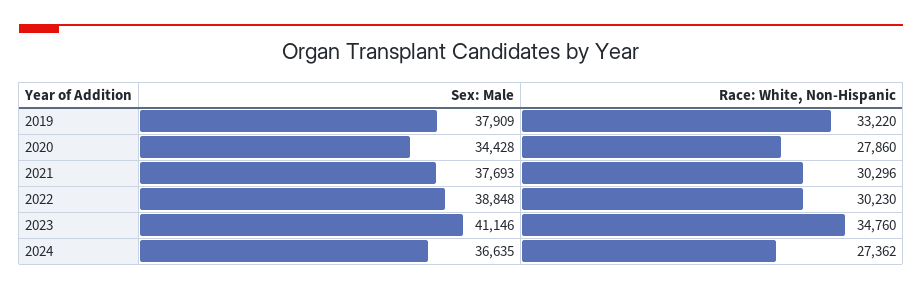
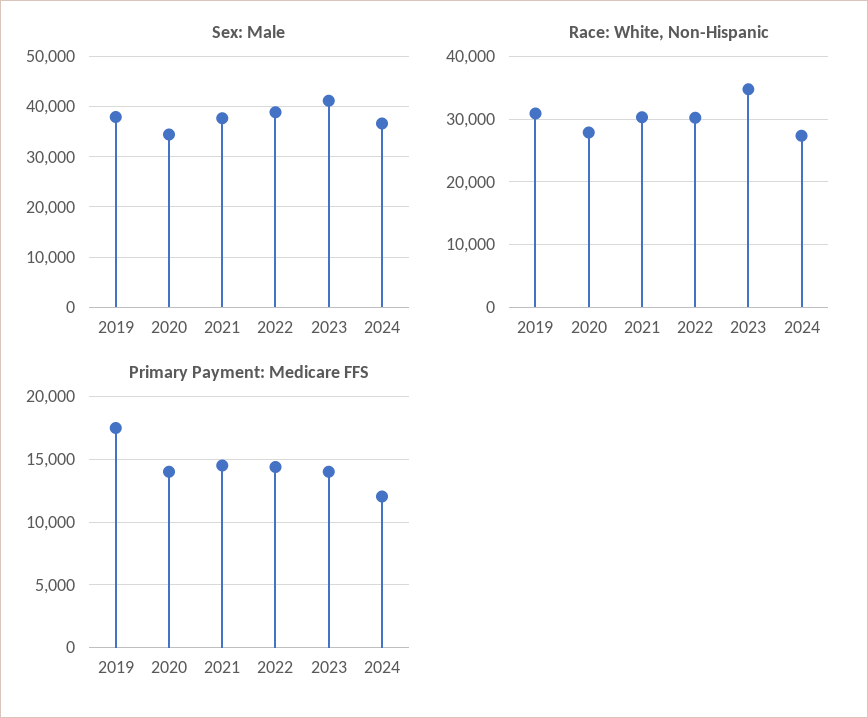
Race: White, Non-Hispanic, 2019: 33220 -> 31000
Primary Payment: Medicare FFS, 2019: none -> 17500
Primary Payment: Medicare FFS, 2020: none -> 14000
Primary Payment: Medicare FFS, 2021: none -> 14500
Primary Payment: Medicare FFS, 2022: none -> 14500
Primary Payment: Medicare FFS, 2023: none -> 14000
Primary Payment: Medicare FFS, 2024: none -> 12000

